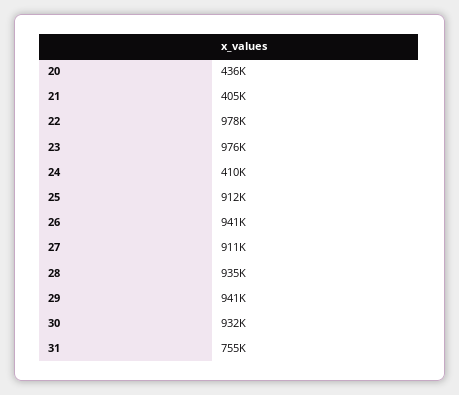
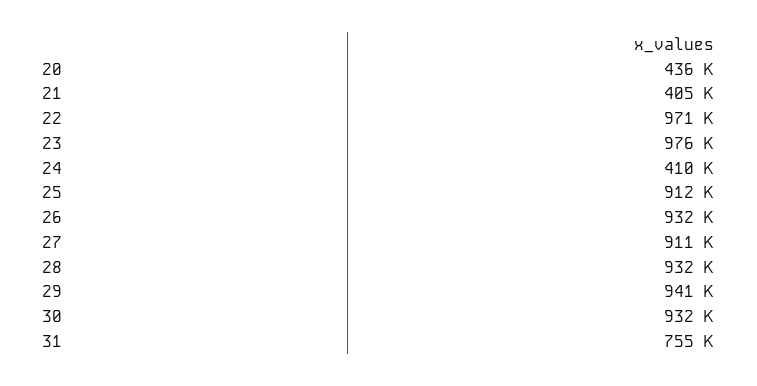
22: 978000 -> 971000
26: 941000 -> 932000
28: 935000 -> 932000

